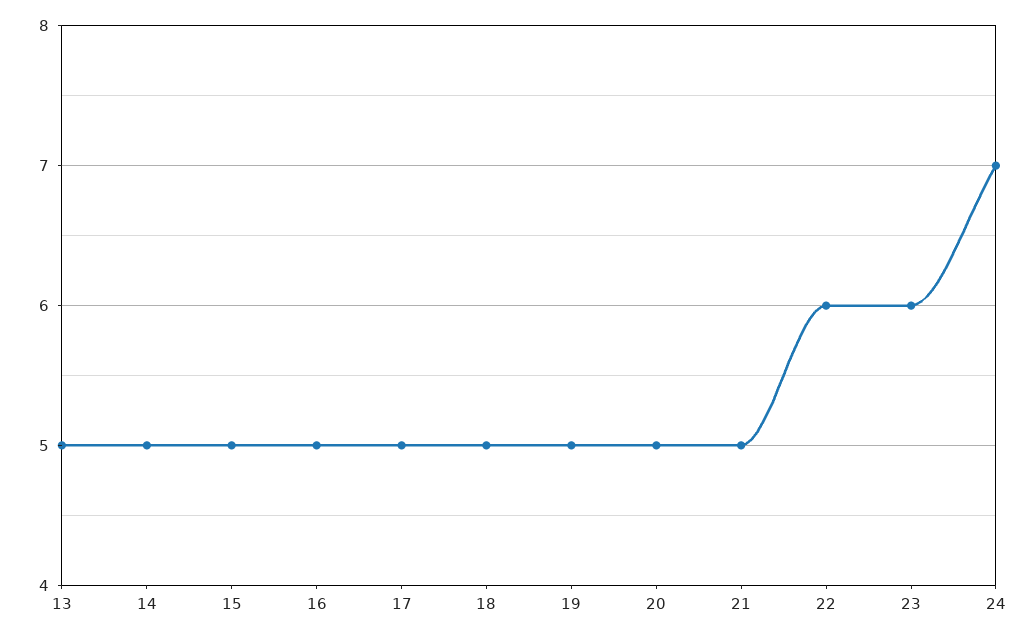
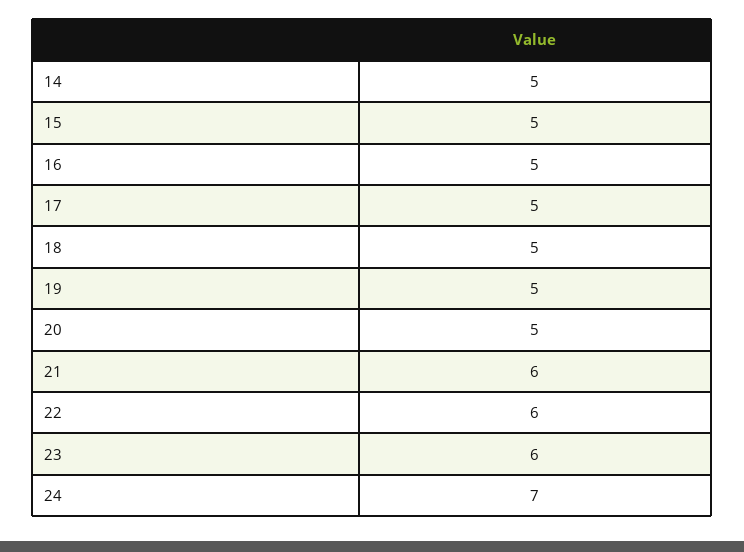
13: 5 -> none
21: 5 -> 6

